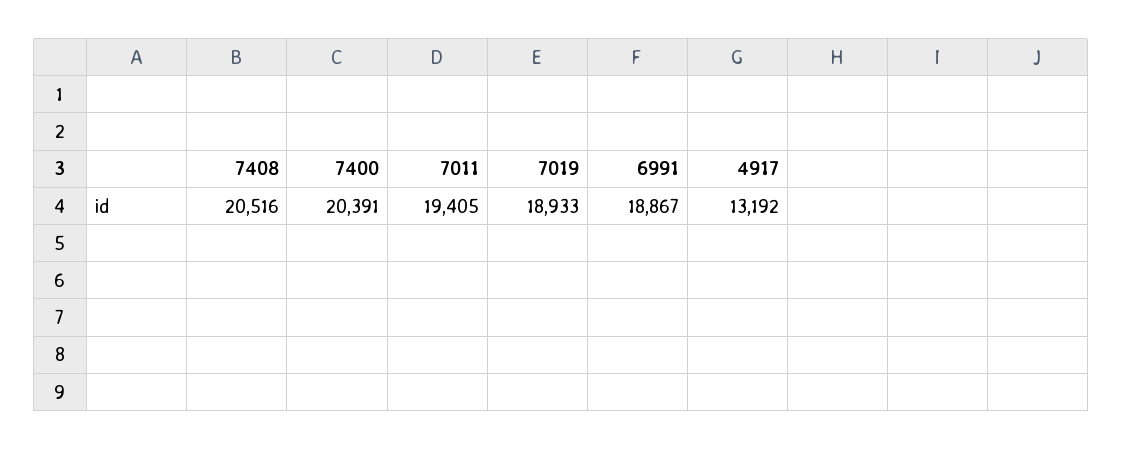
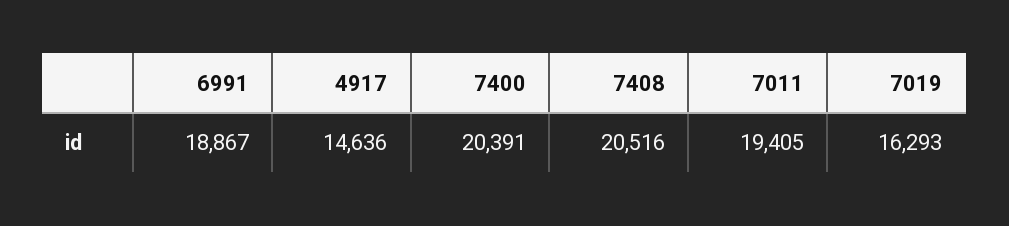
7019: 18933 -> 16293
4917: 13192 -> 14636

